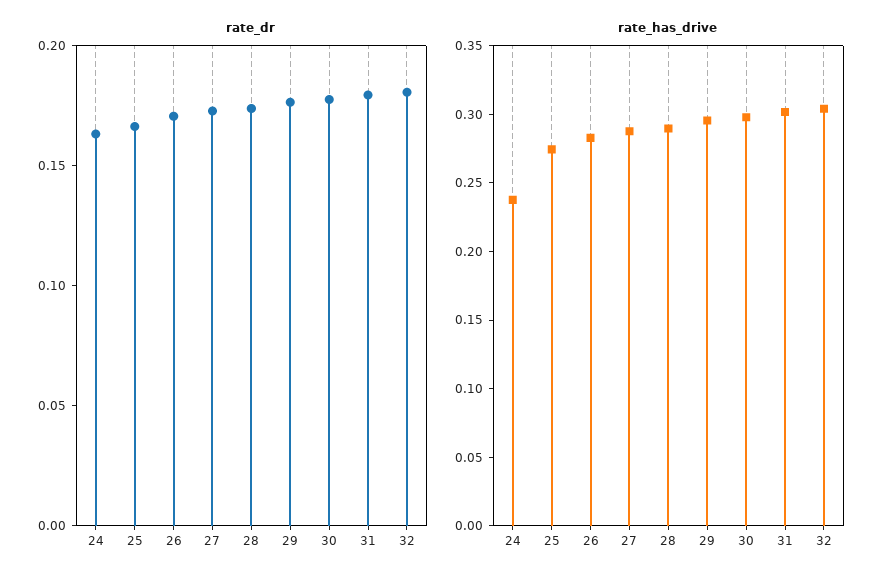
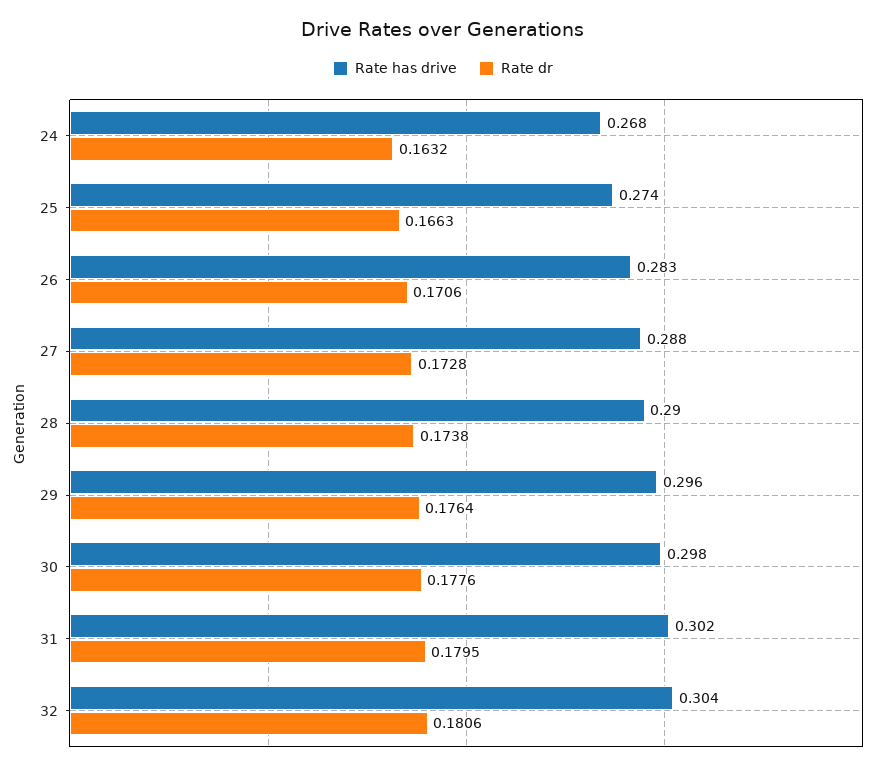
rate_has_drive, 24: 0.24 -> 0.268

